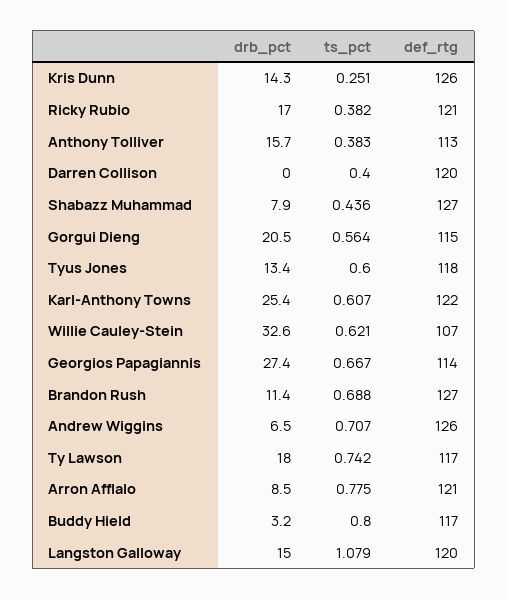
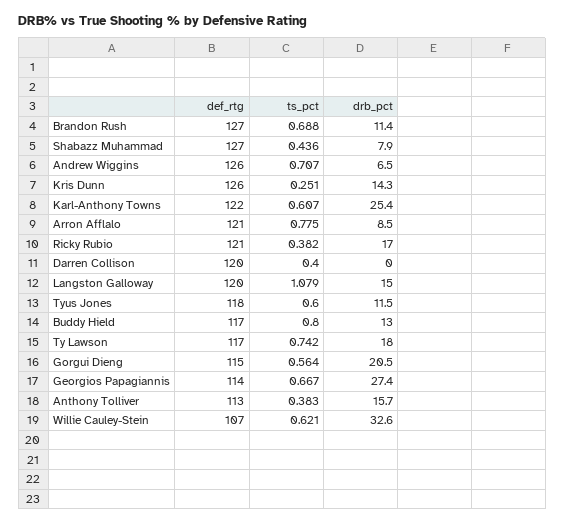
drb_pct, Tyus Jones: 13.4 -> 11.5
drb_pct, Buddy Hield: 3.2 -> 13

